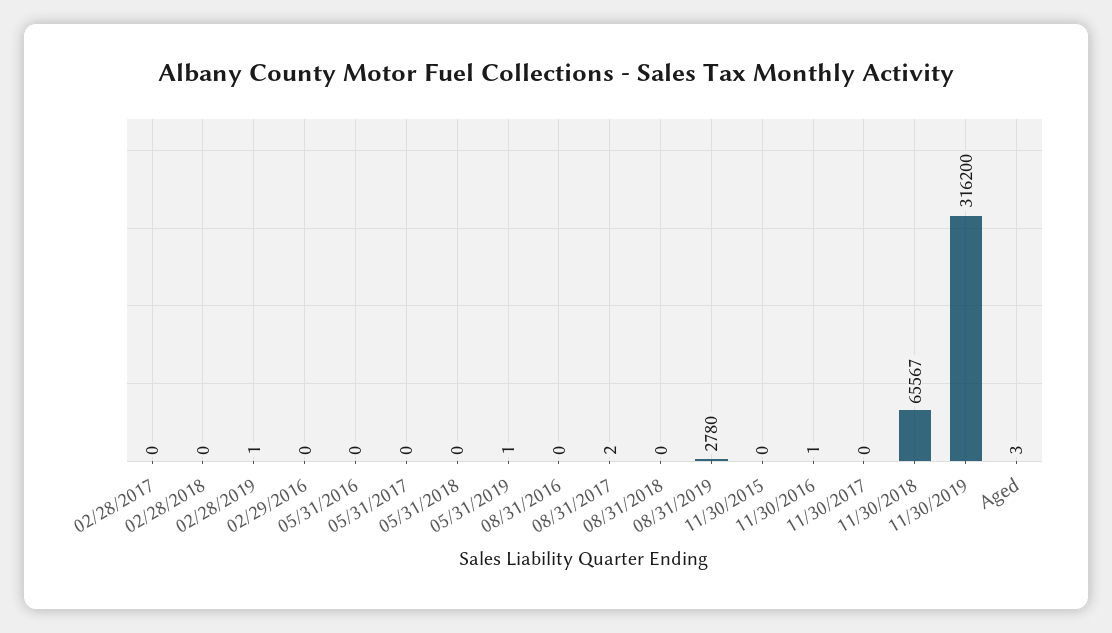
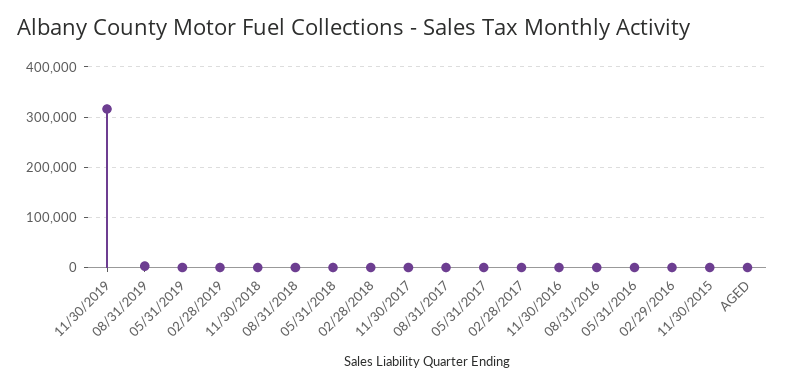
11/30/2018: 65567 -> 0

